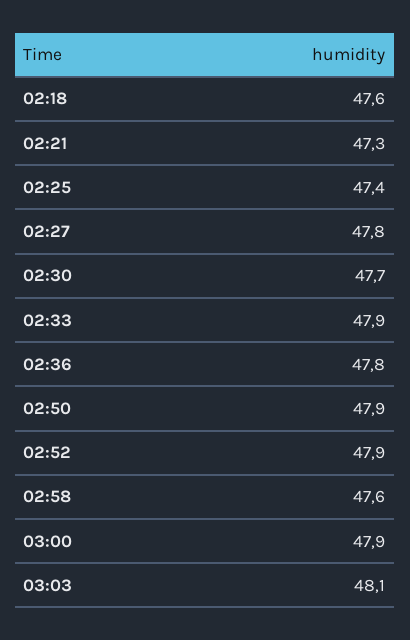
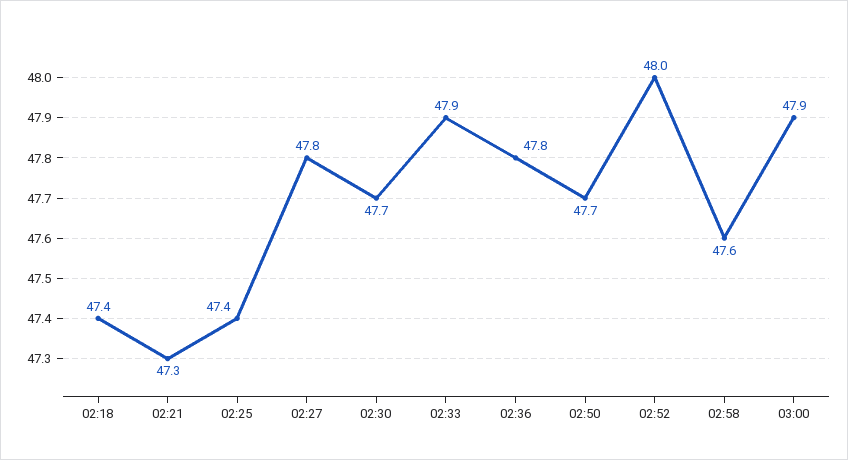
02:18: 47.6 -> 47.4
02:50: 47.9 -> 47.7
02:52: 47.9 -> 48
03:03: 48.1 -> none

